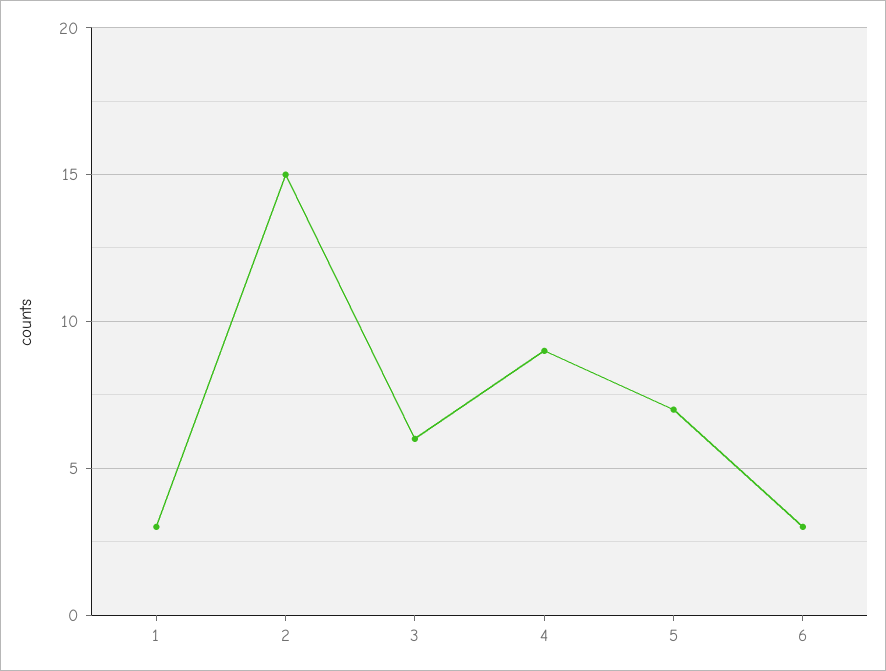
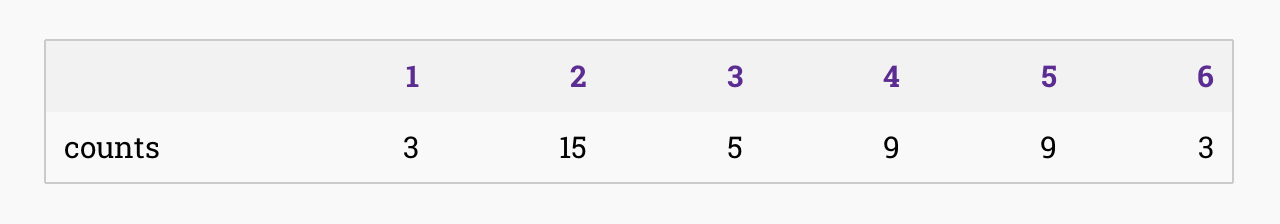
3: 6 -> 5
5: 7 -> 9

